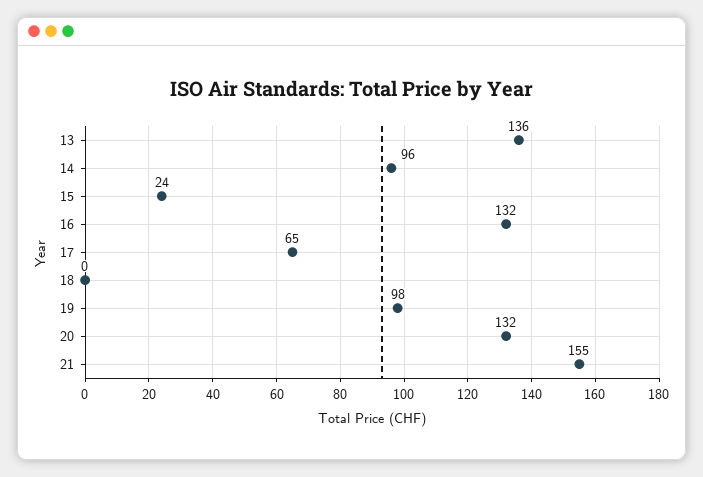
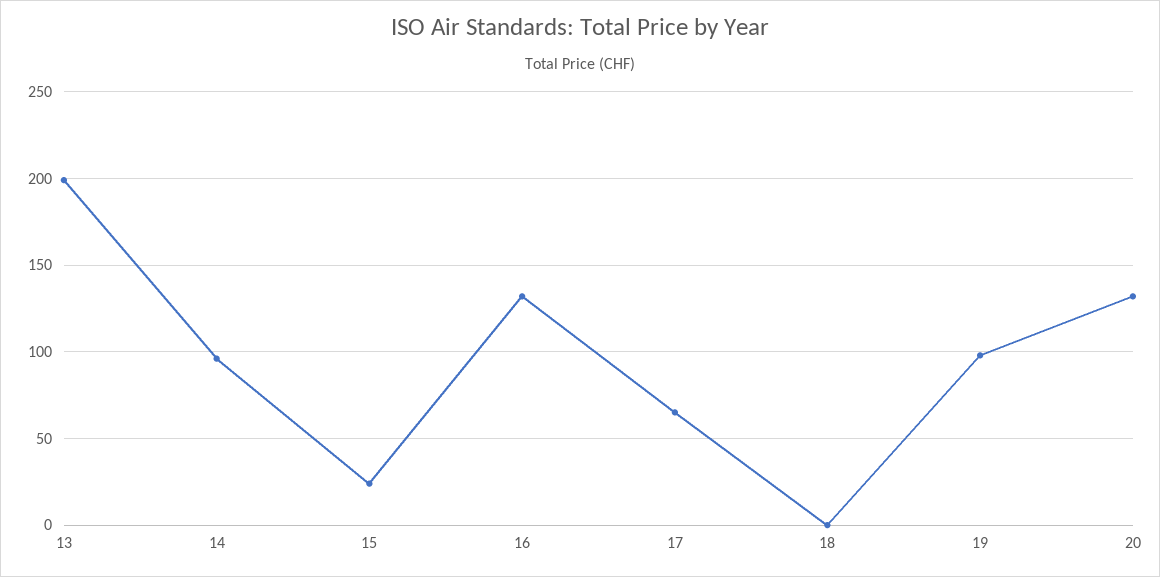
13: 136 -> 200
21: 155 -> none

